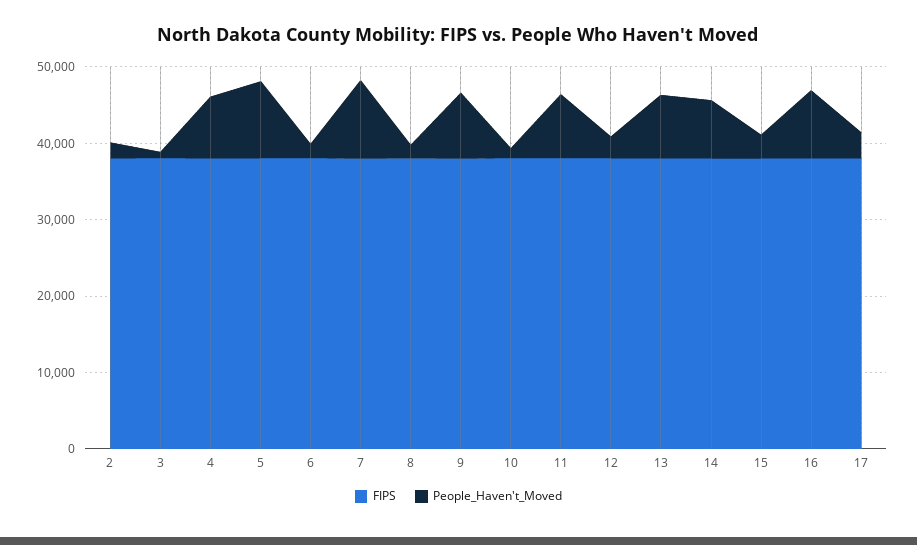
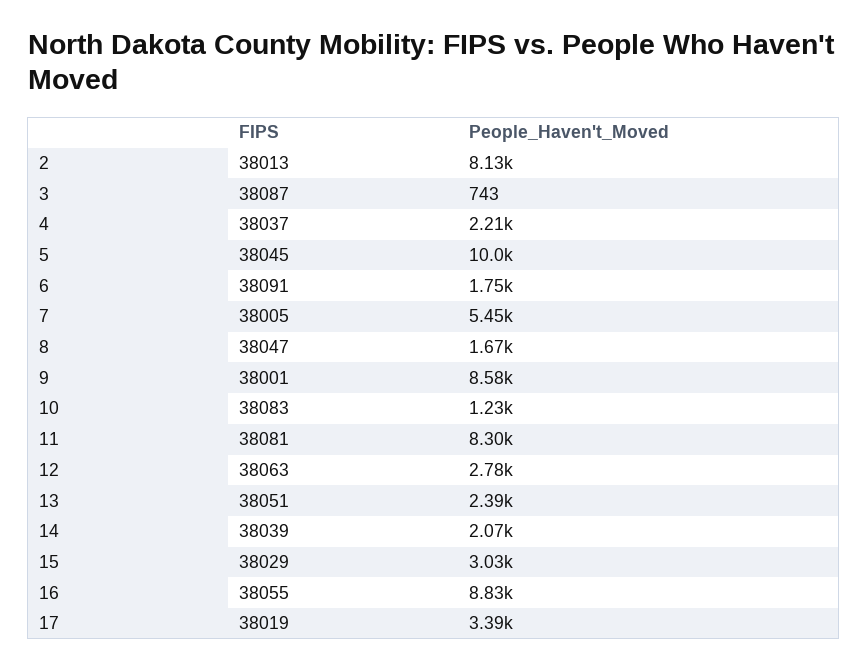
People_Haven't_Moved, 2: 2000 -> 8130
People_Haven't_Moved, 4: 8000 -> 2210
People_Haven't_Moved, 7: 10000 -> 5450
People_Haven't_Moved, 13: 8000 -> 2390
People_Haven't_Moved, 14: 8000 -> 2070

